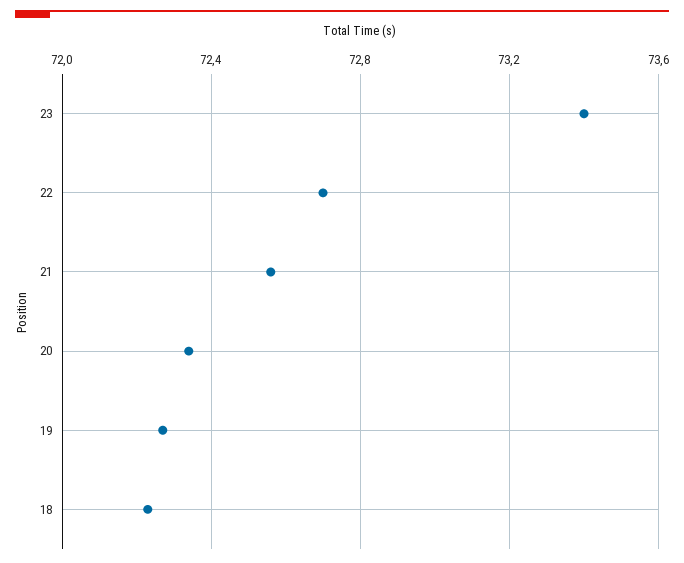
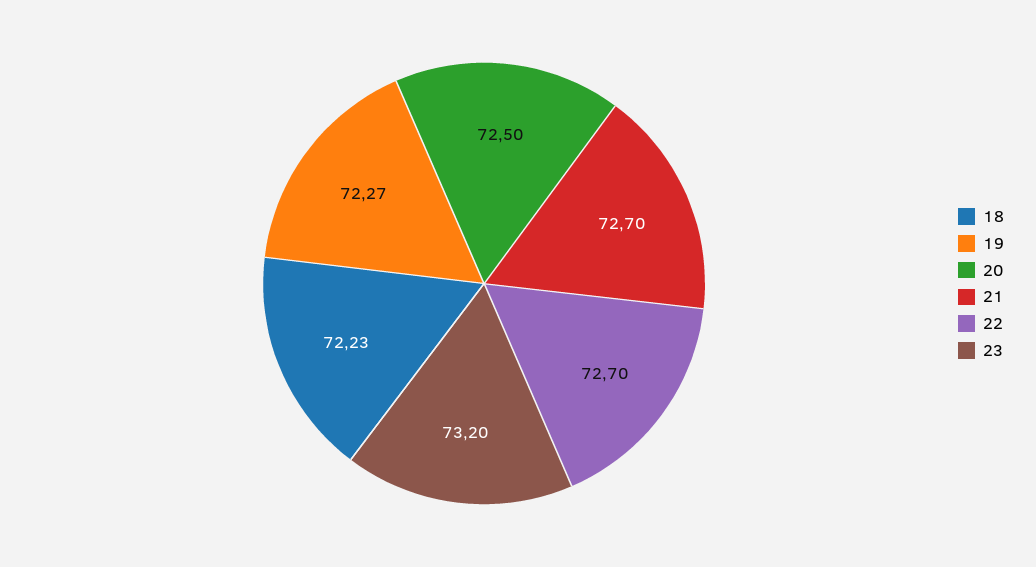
23: 73.4 -> 73.2
21: 72.55 -> 72.7
20: 72.35 -> 72.5

